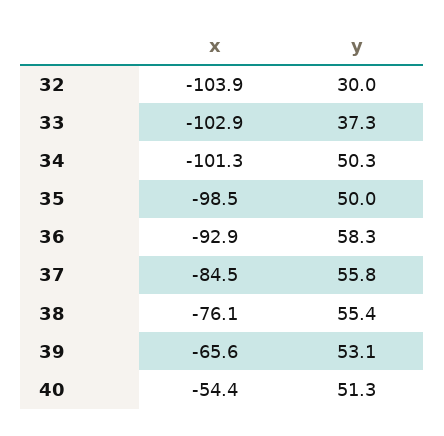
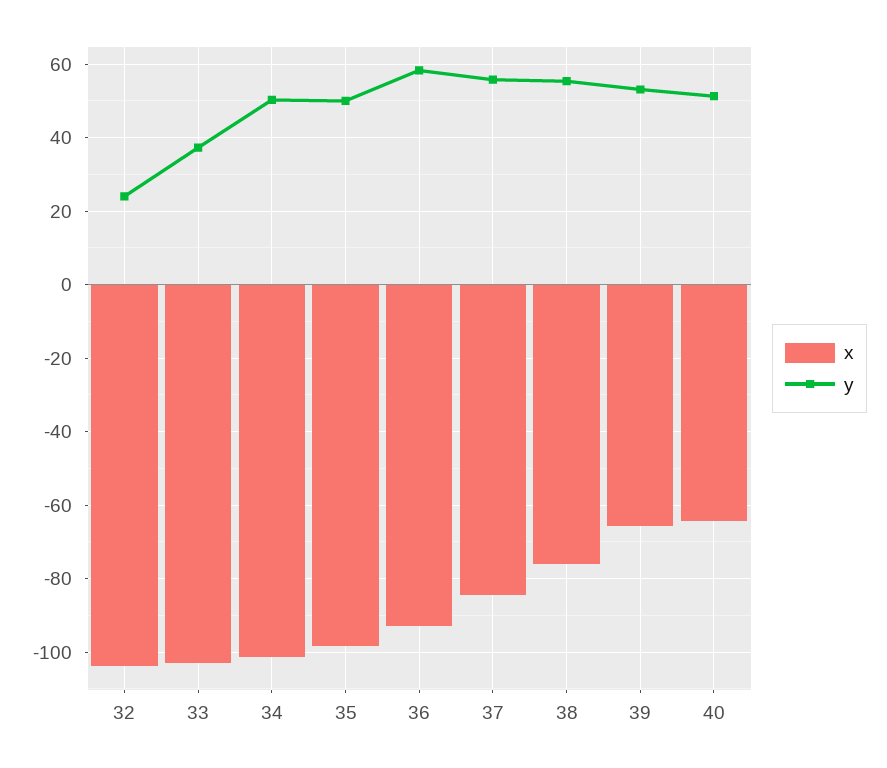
y, 32: 30 -> 24
x, 40: -54.4 -> -64

